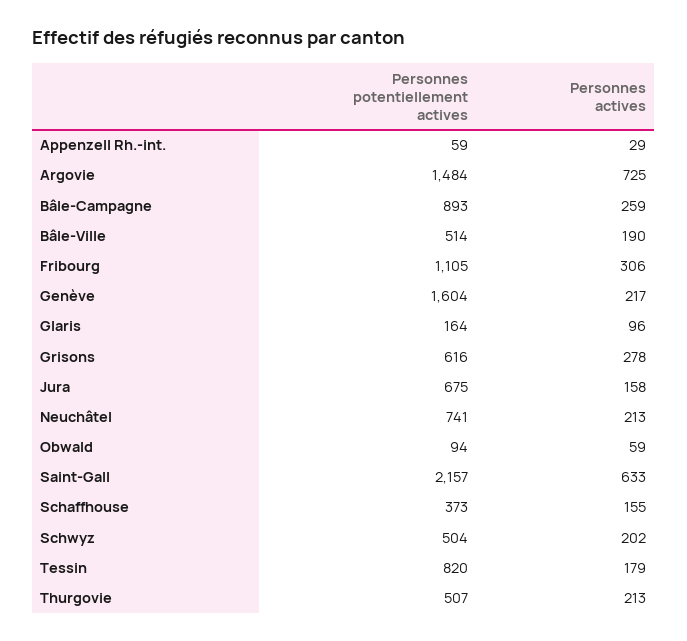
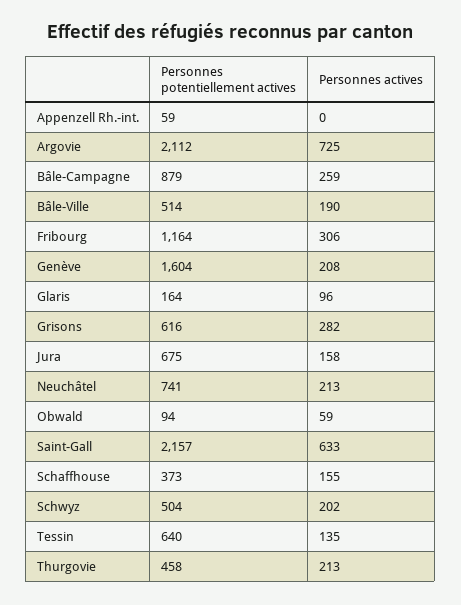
Personnes actives, Appenzell Rh.-int.: 29 -> 0
Personnes potentiellement actives, Argovie: 1484 -> 2112
Personnes potentiellement actives, Bâle-Campagne: 893 -> 879
Personnes potentiellement actives, Fribourg: 1105 -> 1164
Personnes actives, Genève: 217 -> 208
Personnes actives, Grisons: 278 -> 282
Personnes potentiellement actives, Tessin: 820 -> 640
Personnes actives, Tessin: 179 -> 135
Personnes potentiellement actives, Thurgovie: 507 -> 458

